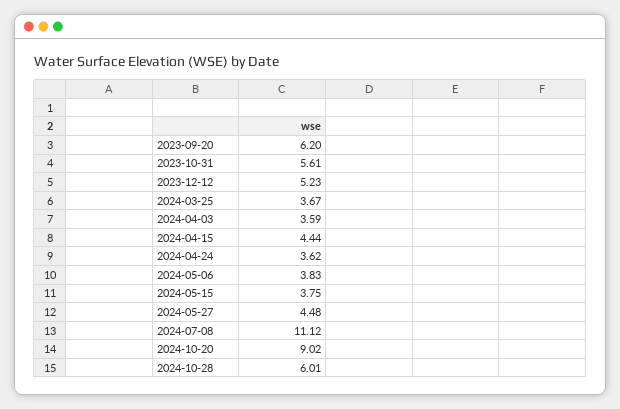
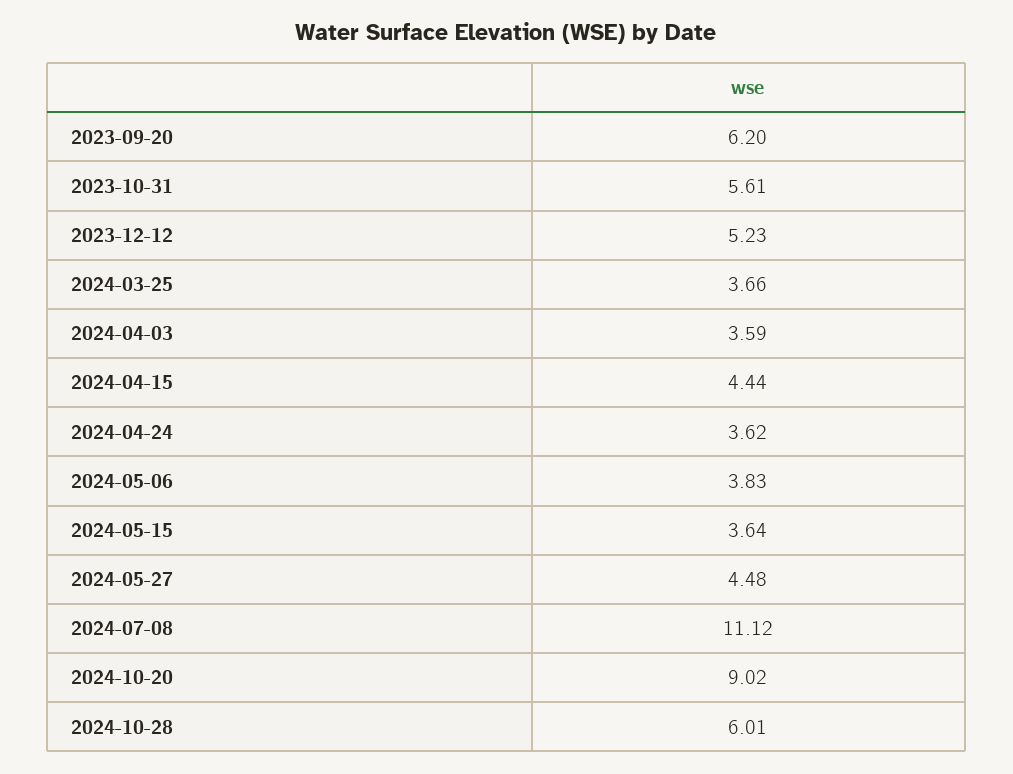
2024-03-25: 3.67 -> 3.66
2024-05-15: 3.75 -> 3.64

